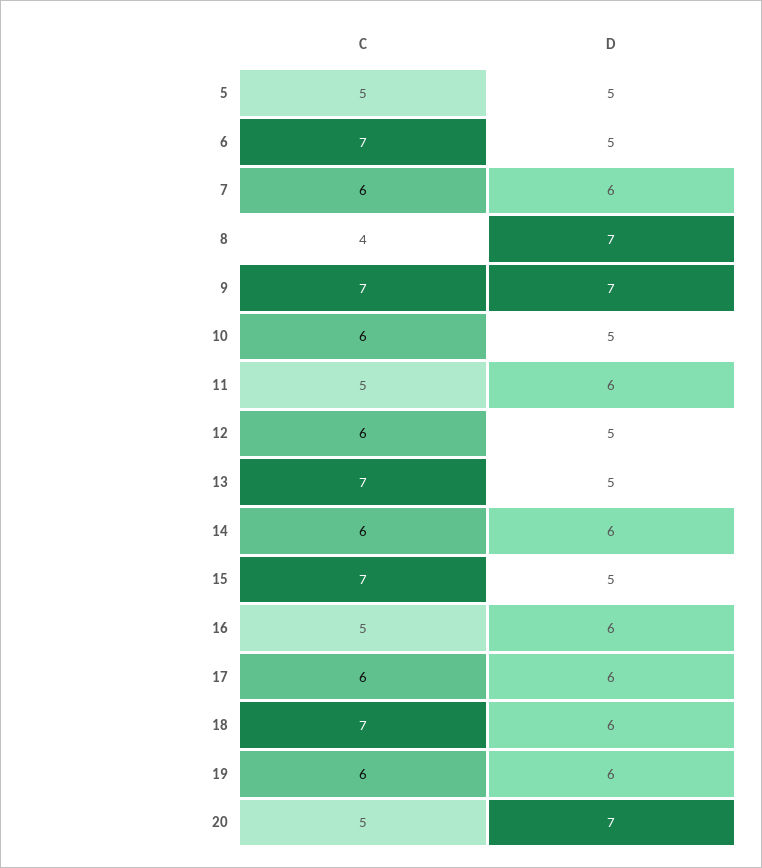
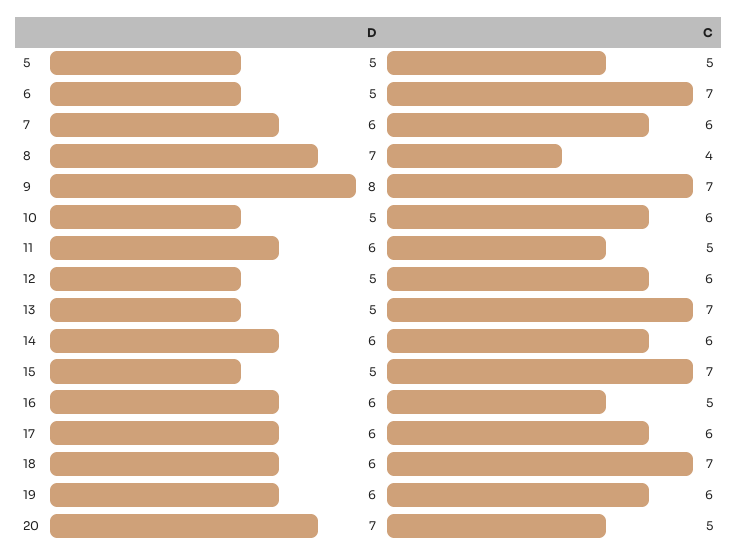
D, 9: 7 -> 8

